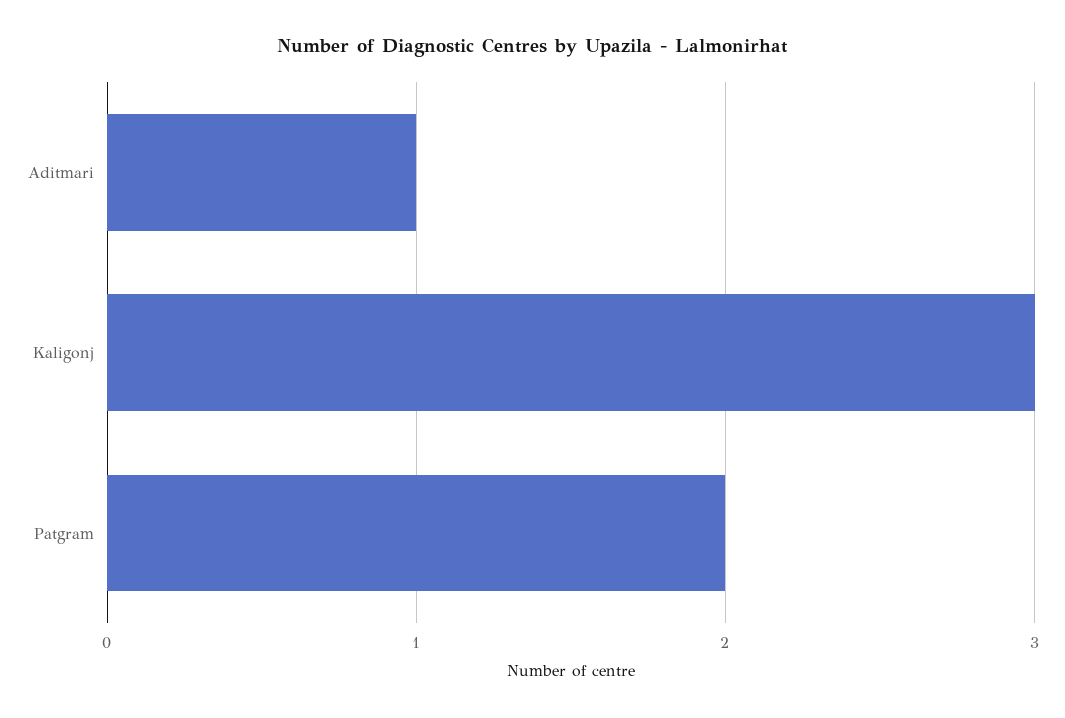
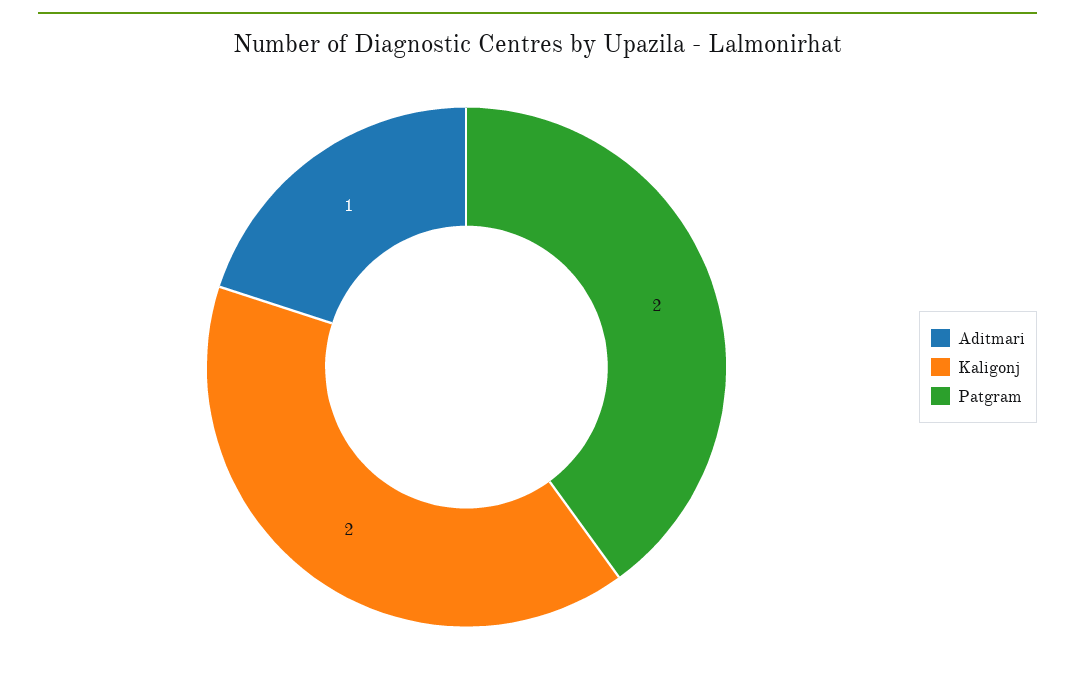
Kaligonj: 3 -> 2

